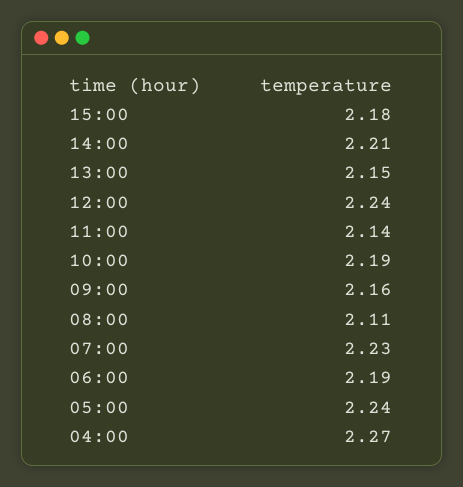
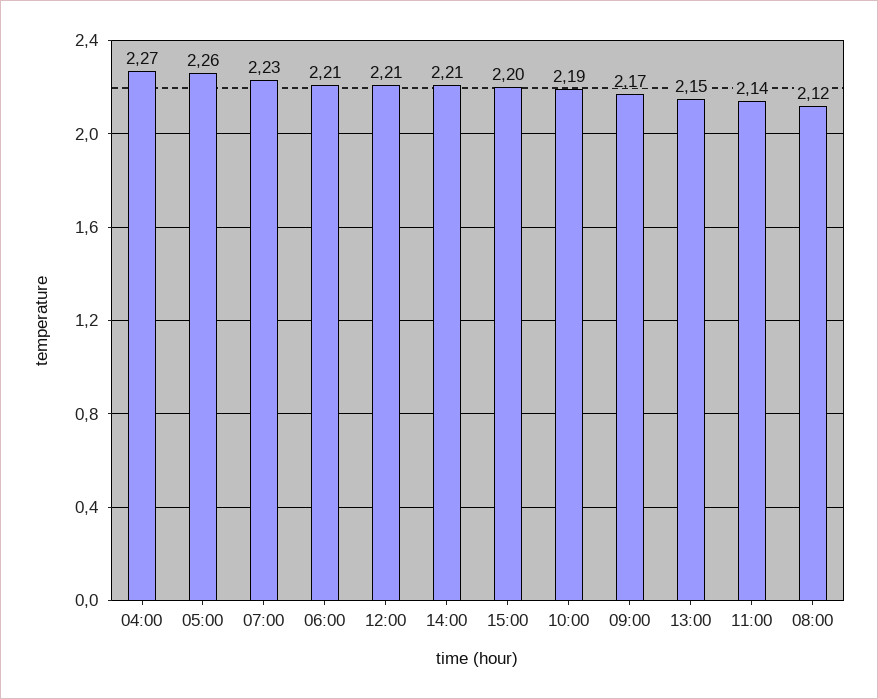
15:00: 2.18 -> 2.2
12:00: 2.24 -> 2.21
09:00: 2.16 -> 2.17
08:00: 2.11 -> 2.12
06:00: 2.19 -> 2.21
05:00: 2.24 -> 2.26

